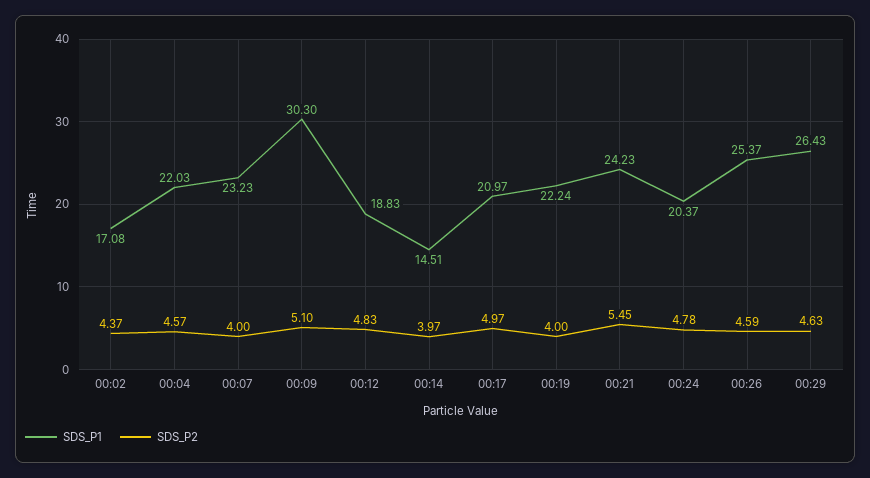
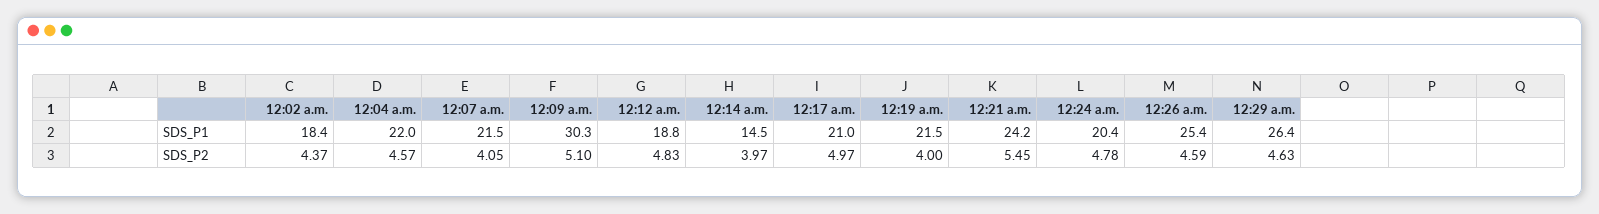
SDS_P1, 00:02: 17.08 -> 18.4
SDS_P1, 00:07: 23.23 -> 21.5
SDS_P2, 00:07: 4 -> 4.05
SDS_P1, 00:19: 22.24 -> 21.5

